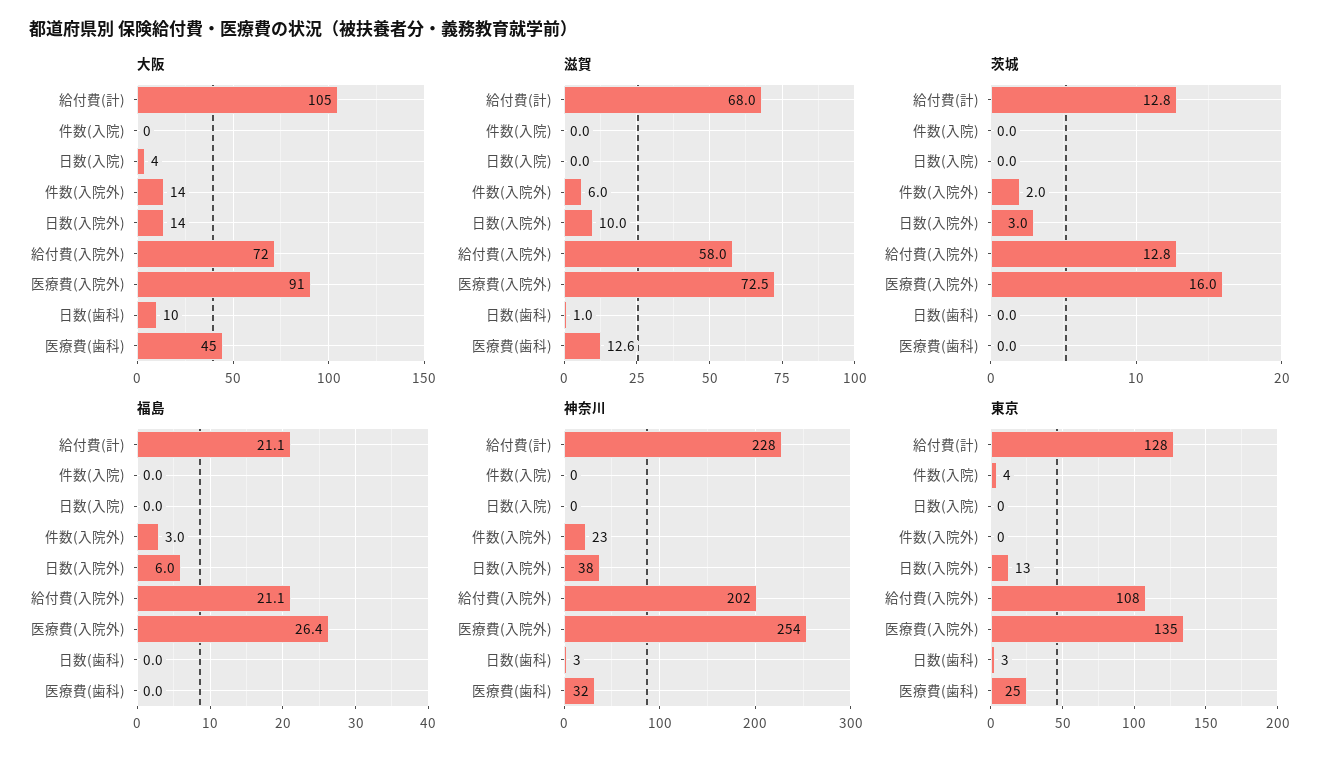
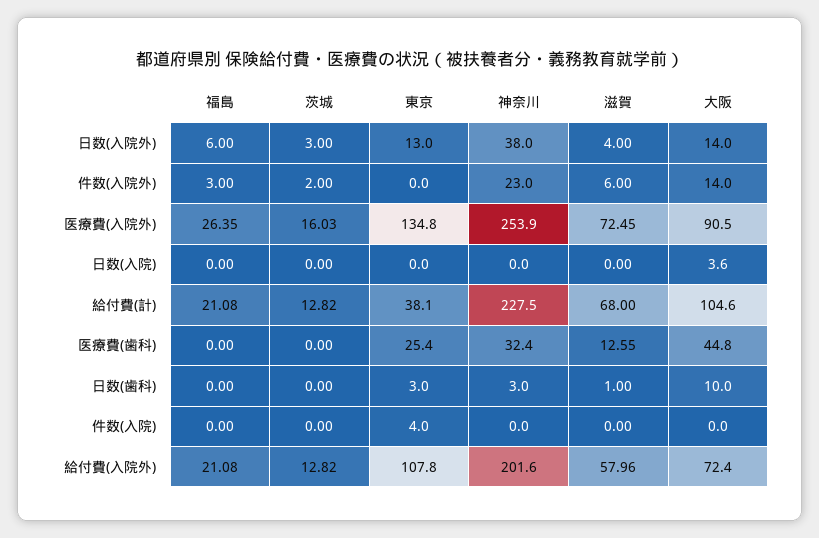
滋賀, 日数(入院外): 10 -> 4
東京, 給付費(計): 128 -> 38.1

